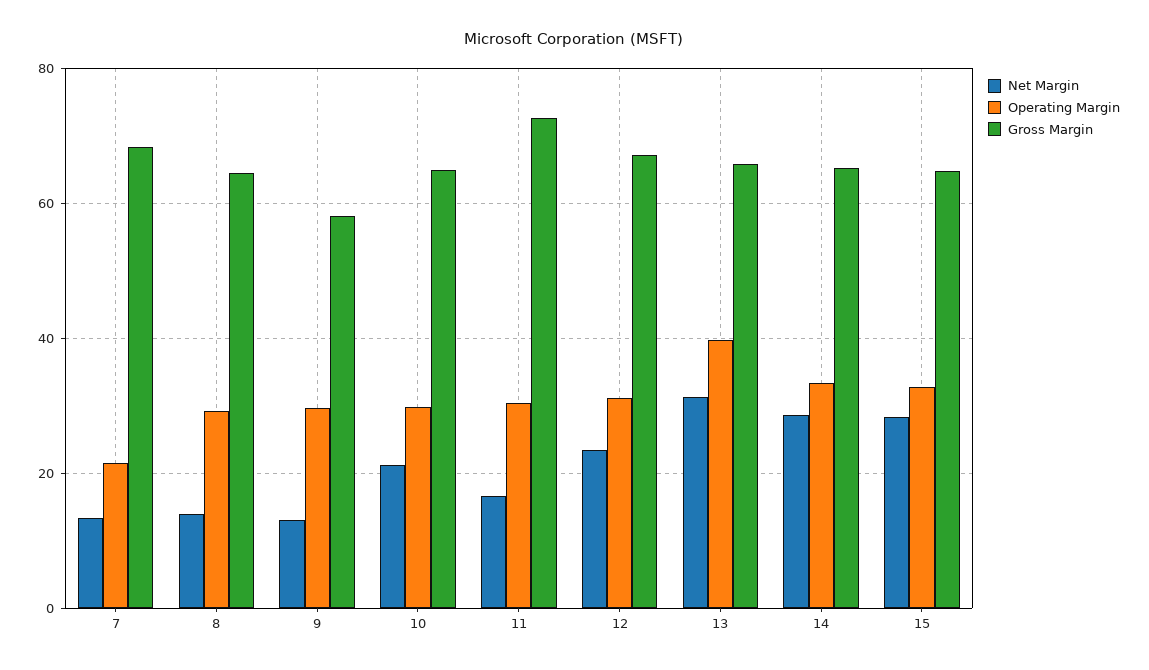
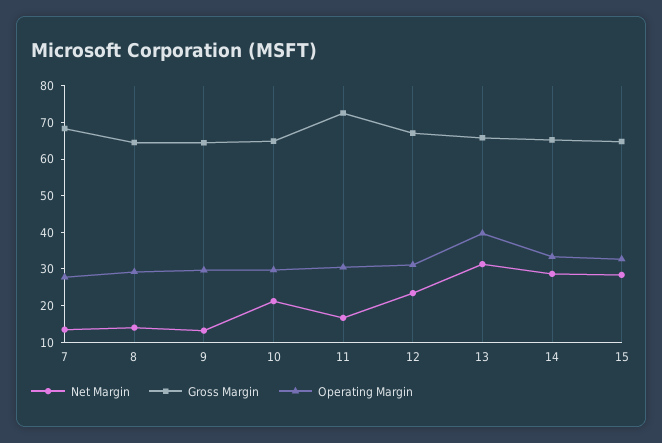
Operating Margin, 7: 22 -> 27.5
Gross Margin, 9: 58 -> 65

